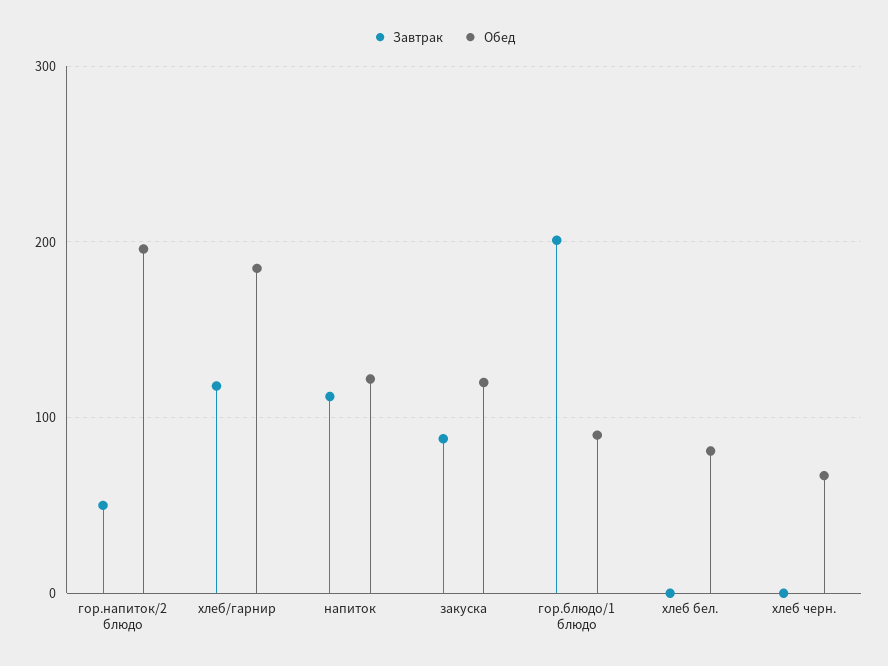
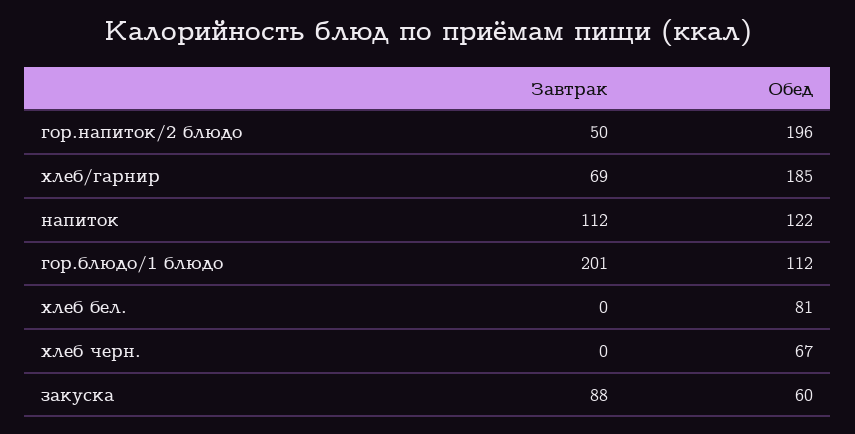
Завтрак, хлеб/гарнир: 120 -> 69
Обед, закуска: 120 -> 60
Обед, гор.блюдо/1 блюдо: 90 -> 112

